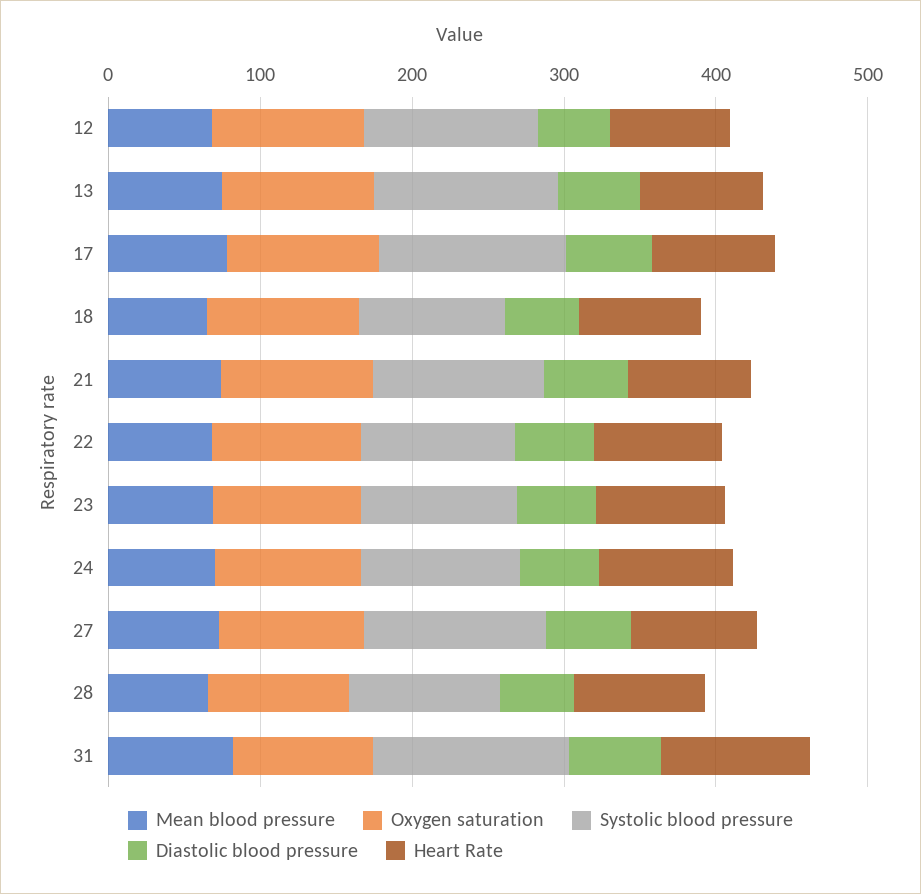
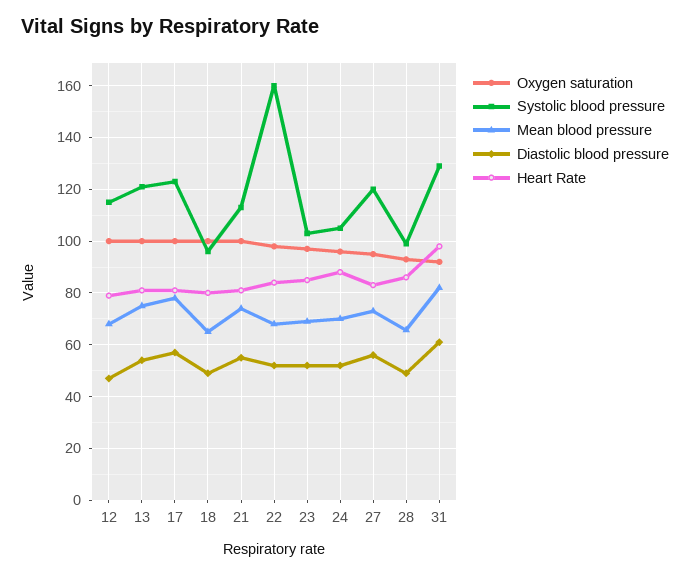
Systolic blood pressure, 22: 100 -> 160

